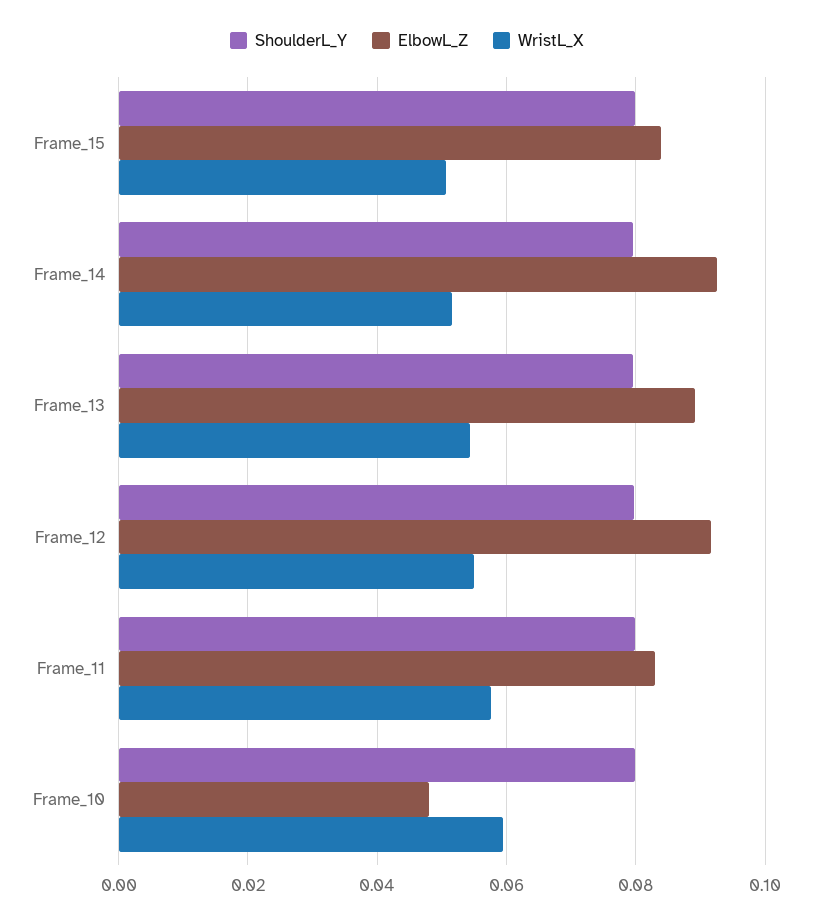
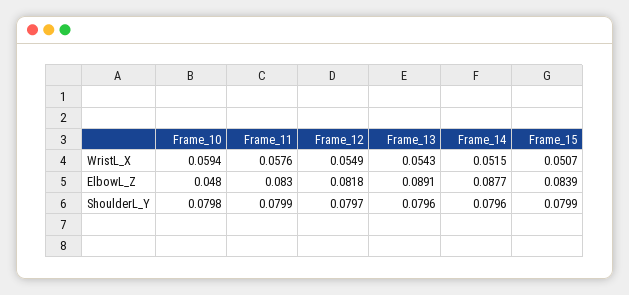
ElbowL_Z, Frame_14: 0.092 -> 0.0877
ElbowL_Z, Frame_12: 0.092 -> 0.0818

